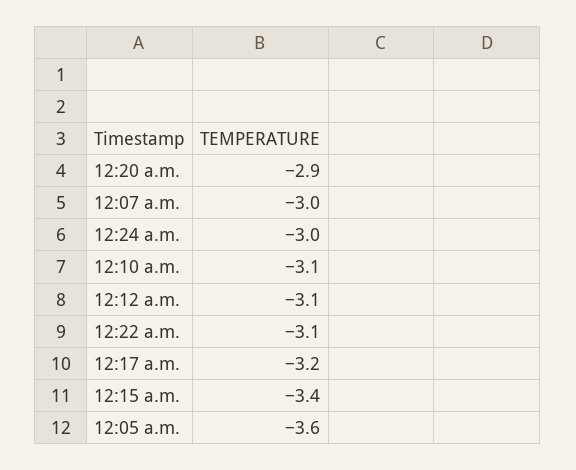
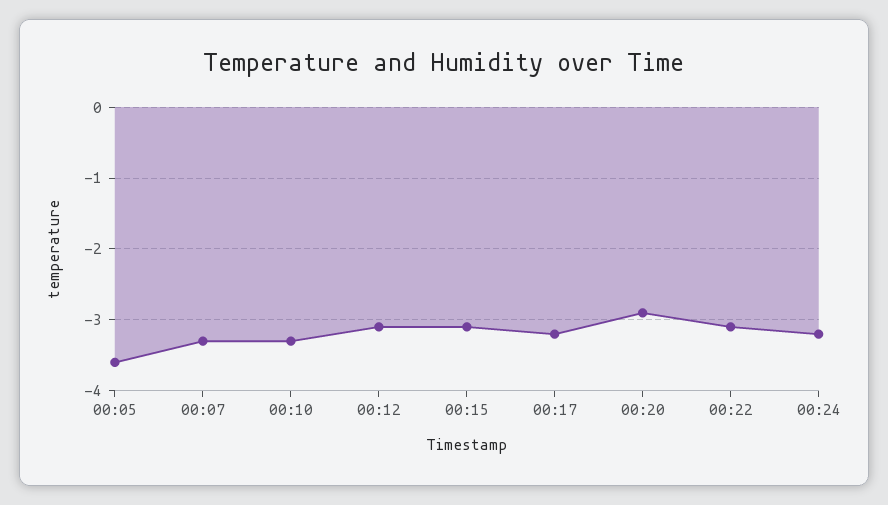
12:07 a.m.: -3 -> -3.3
12:24 a.m.: -3 -> -3.2
12:10 a.m.: -3.1 -> -3.3
12:15 a.m.: -3.4 -> -3.1

